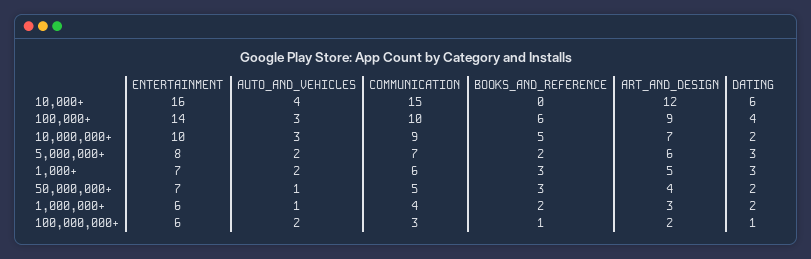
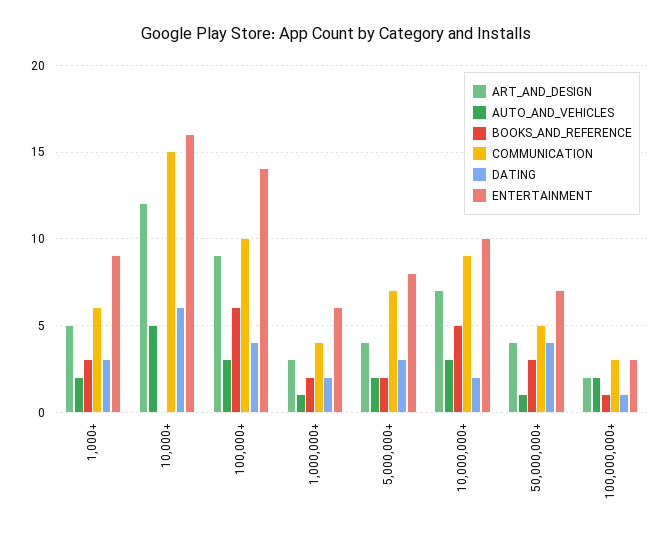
AUTO_AND_VEHICLES, 10,000+: 4 -> 5
ART_AND_DESIGN, 5,000,000+: 6 -> 4
ENTERTAINMENT, 1,000+: 7 -> 9
DATING, 50,000,000+: 2 -> 4
ENTERTAINMENT, 100,000,000+: 6 -> 3

